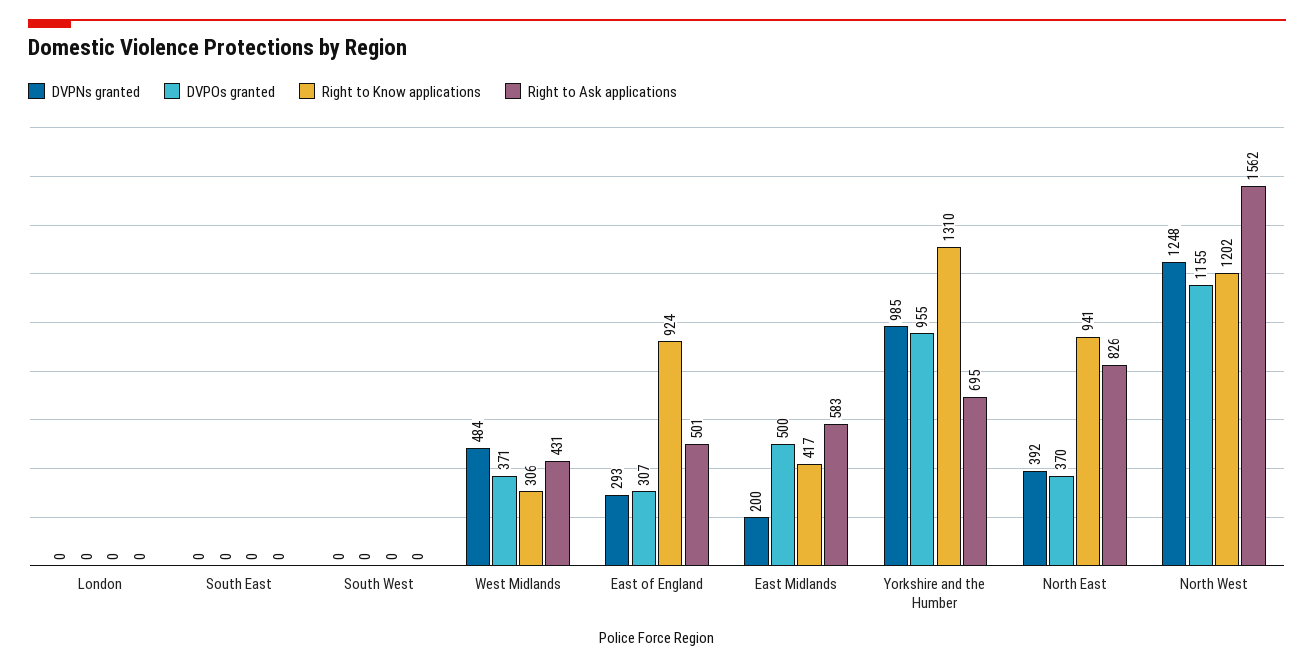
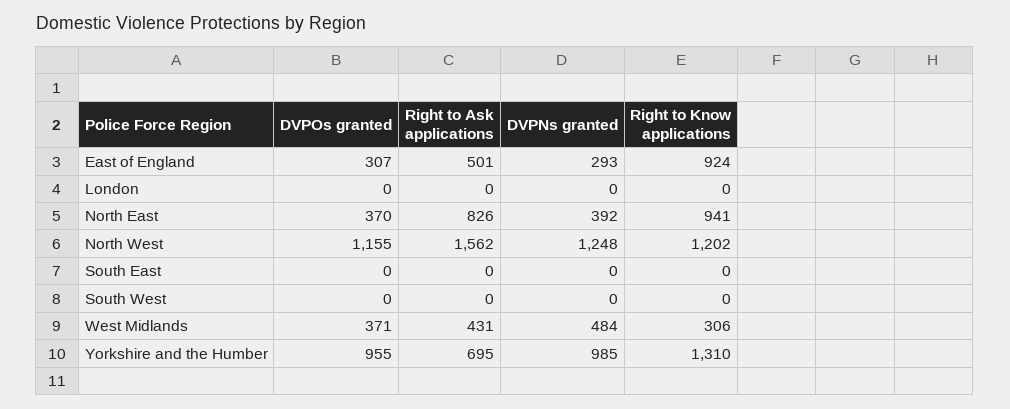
DVPNs granted, East Midlands: 200 -> none
DVPOs granted, East Midlands: 500 -> none
Right to Know applications, East Midlands: 417 -> none
Right to Ask applications, East Midlands: 583 -> none

